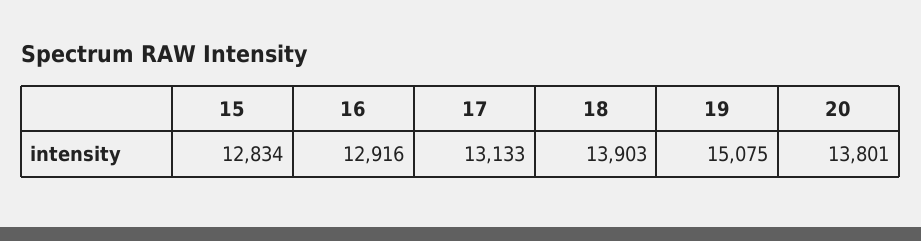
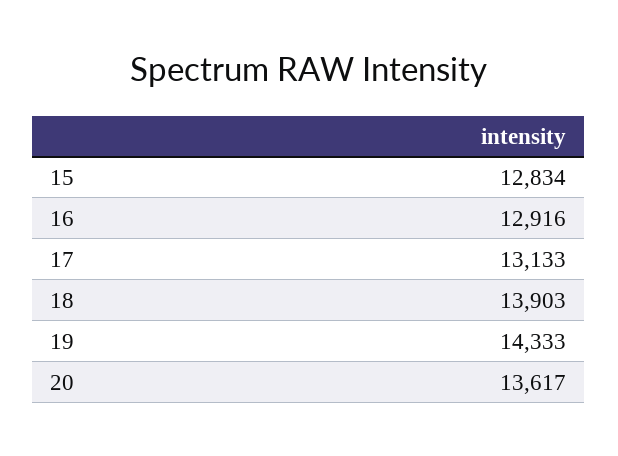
19: 15075 -> 14333
20: 13801 -> 13617

